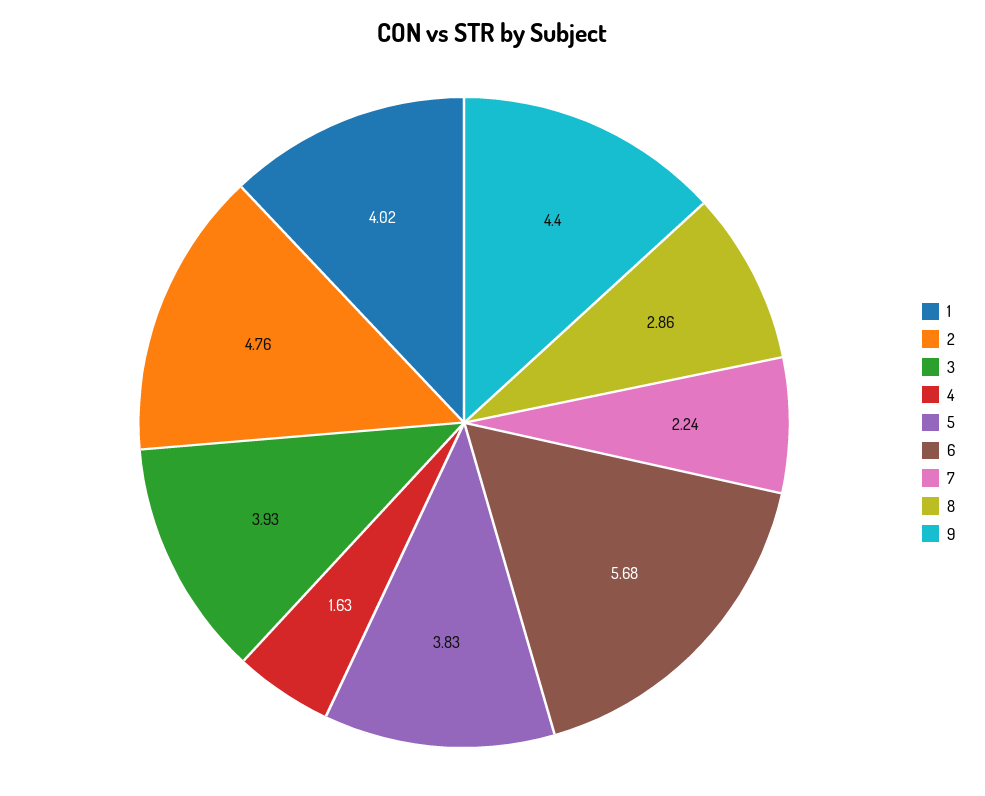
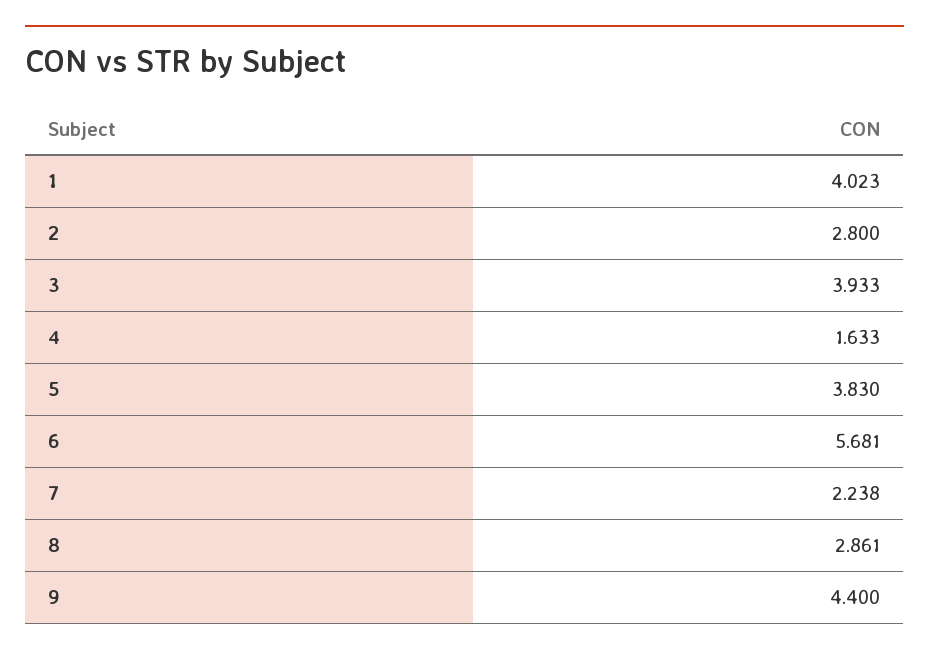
2: 4.76 -> 2.8

